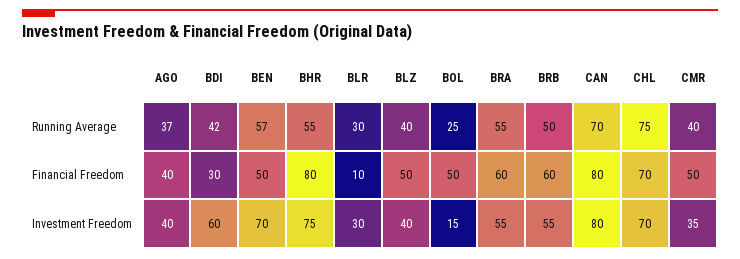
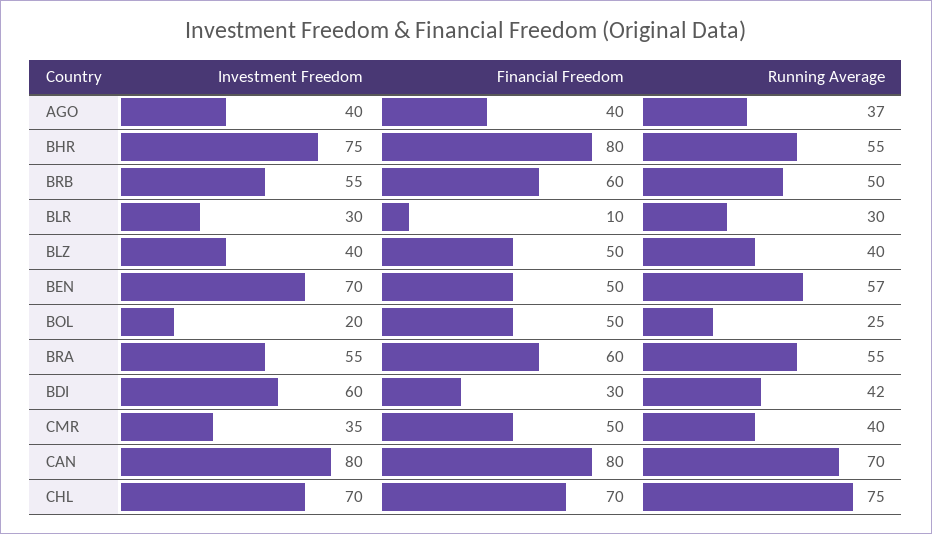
BOL, Investment Freedom: 15 -> 20

